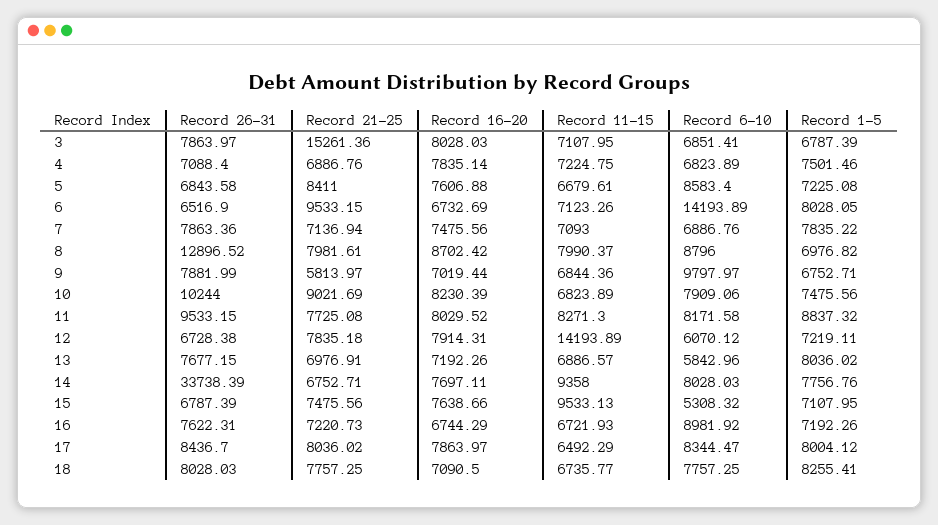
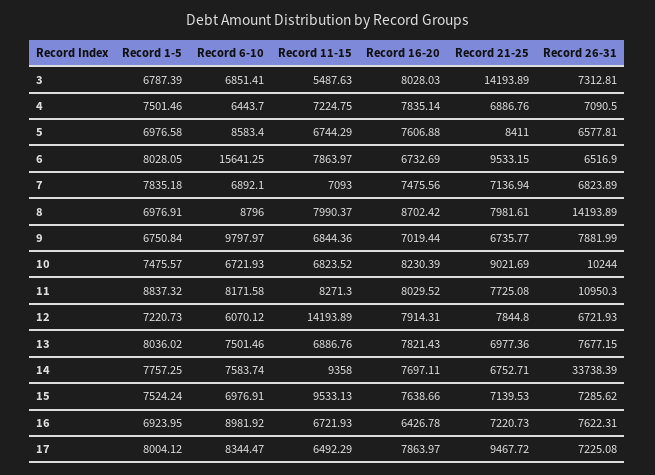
Record 26-31, 3: 7863.97 -> 7312.81
Record 21-25, 3: 15261.36 -> 14193.89
Record 11-15, 3: 7107.95 -> 5487.63
Record 26-31, 4: 7088.4 -> 7090.5
Record 6-10, 4: 6823.89 -> 6443.7
Record 26-31, 5: 6843.58 -> 6577.81
Record 11-15, 5: 6679.61 -> 6744.29
Record 1-5, 5: 7225.08 -> 6976.58
Record 11-15, 6: 7123.26 -> 7863.97
Record 6-10, 6: 14193.89 -> 15641.25
Record 26-31, 7: 7863.36 -> 6823.89
Record 6-10, 7: 6886.76 -> 6892.1
Record 1-5, 7: 7835.22 -> 7835.18
Record 26-31, 8: 12896.52 -> 14193.89
Record 1-5, 8: 6976.82 -> 6976.91
Record 21-25, 9: 5813.97 -> 6735.77
Record 1-5, 9: 6752.71 -> 6750.84
Record 11-15, 10: 6823.89 -> 6823.52
Record 6-10, 10: 7909.06 -> 6721.93
Record 1-5, 10: 7475.56 -> 7475.57
Record 26-31, 11: 9533.15 -> 10950.3
Record 26-31, 12: 6728.38 -> 6721.93
Record 21-25, 12: 7835.18 -> 7844.8
Record 1-5, 12: 7219.11 -> 7220.73
Record 21-25, 13: 6976.91 -> 6977.36
Record 16-20, 13: 7192.26 -> 7821.43
Record 11-15, 13: 6886.57 -> 6886.76
Record 6-10, 13: 5842.96 -> 7501.46
Record 6-10, 14: 8028.03 -> 7583.74
Record 1-5, 14: 7756.76 -> 7757.25
Record 26-31, 15: 6787.39 -> 7285.62
Record 21-25, 15: 7475.56 -> 7139.53
Record 6-10, 15: 5308.32 -> 6976.91
Record 1-5, 15: 7107.95 -> 7524.24
Record 16-20, 16: 6744.29 -> 6426.78
Record 1-5, 16: 7192.26 -> 6923.95
Record 26-31, 17: 8436.7 -> 7225.08
Record 21-25, 17: 8036.02 -> 9467.72
Record 26-31, 18: 8028.03 -> none
Record 21-25, 18: 7757.25 -> none
Record 16-20, 18: 7090.5 -> none
Record 11-15, 18: 6735.77 -> none
Record 6-10, 18: 7757.25 -> none
Record 1-5, 18: 8255.41 -> none

